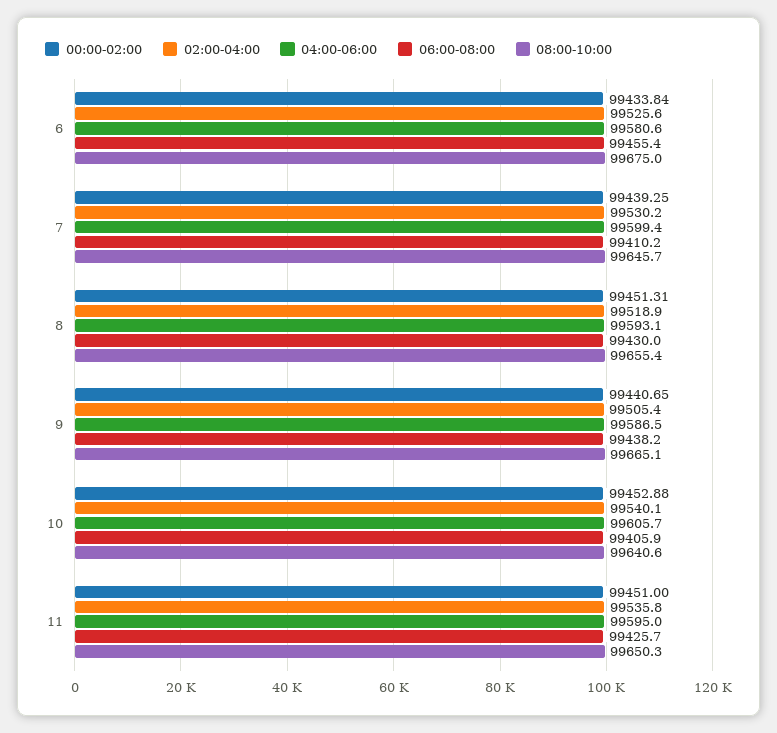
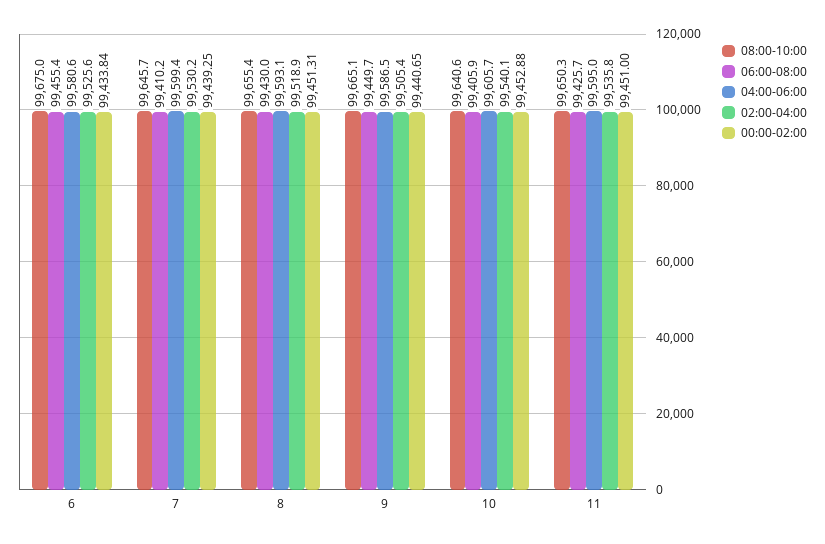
06:00-08:00, 9: 99438.2 -> 99449.7

